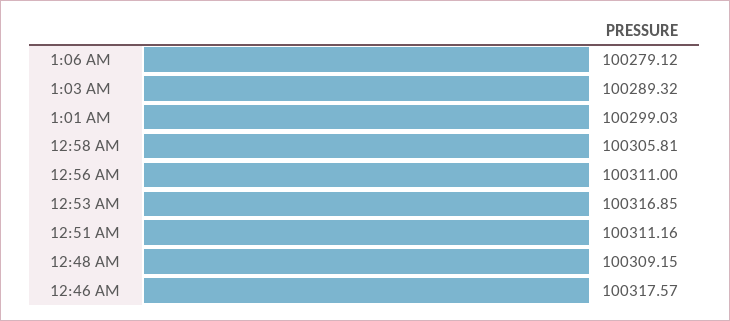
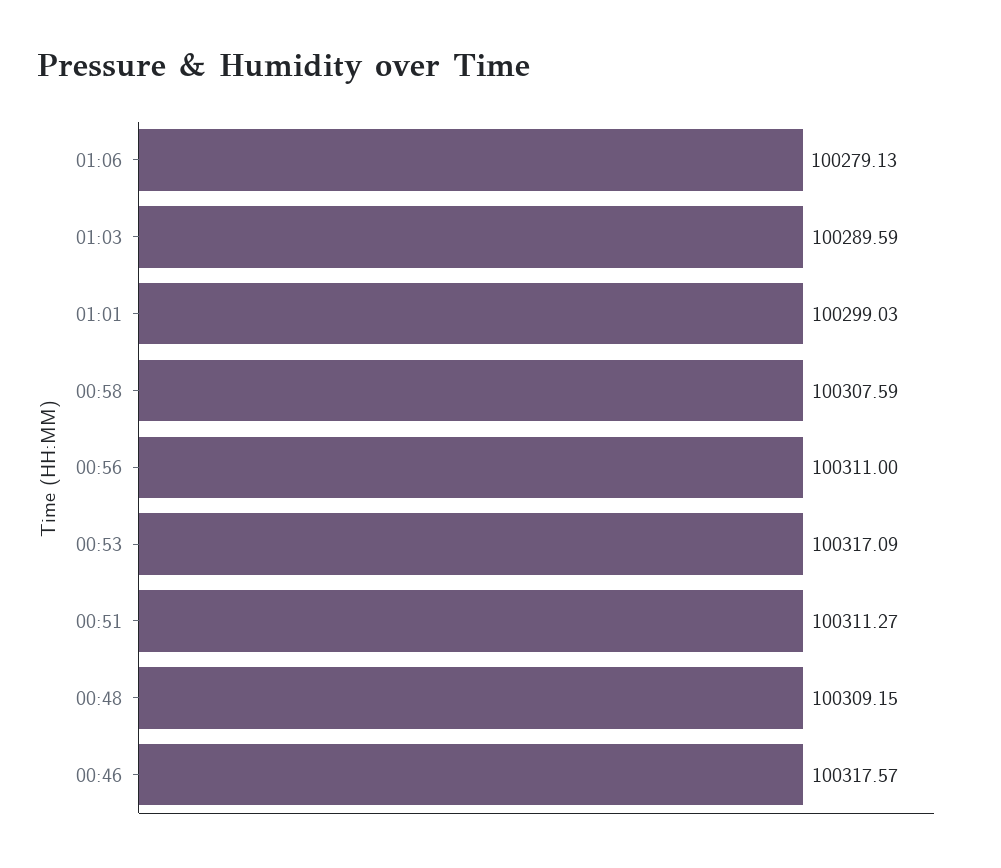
1:06 AM: 100279.12 -> 100279.13
1:03 AM: 100289.32 -> 100289.59
12:58 AM: 100305.81 -> 100307.59
12:53 AM: 100316.85 -> 100317.09
12:51 AM: 100311.16 -> 100311.27

